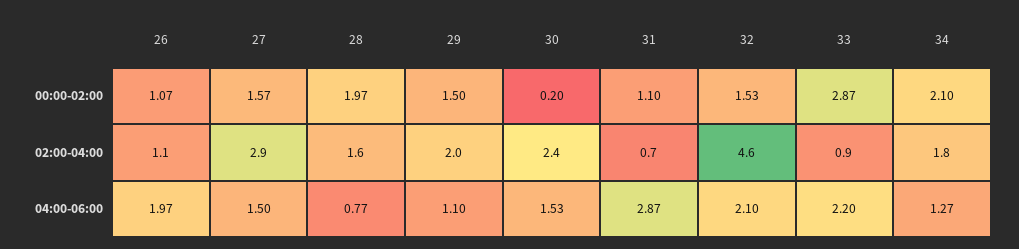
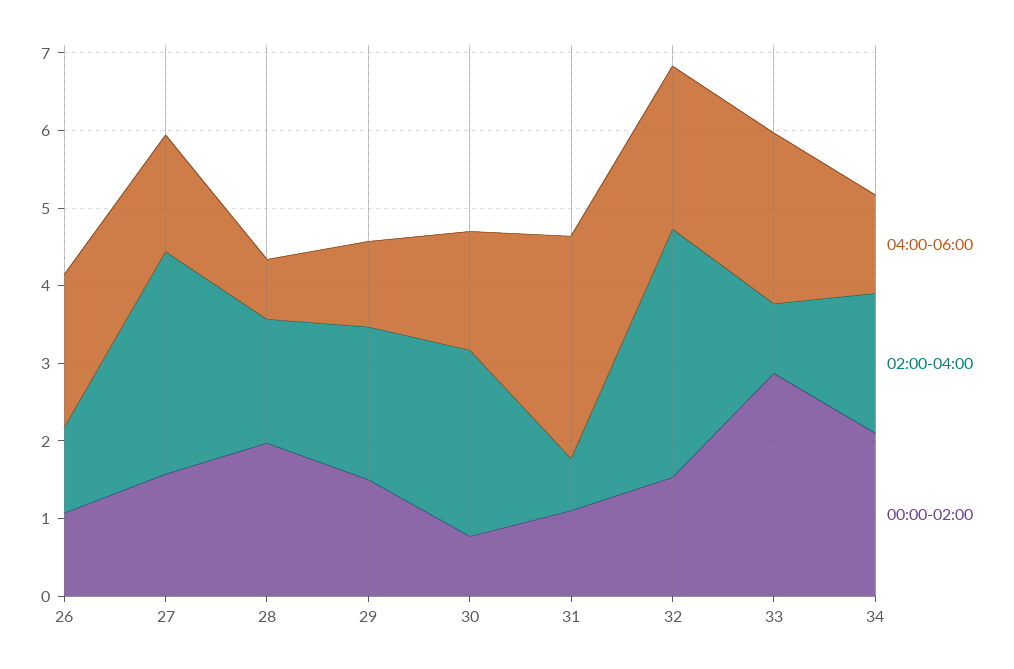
00:00-02:00, 30: 0.2 -> 0.8
02:00-04:00, 32: 4.6 -> 3.2

